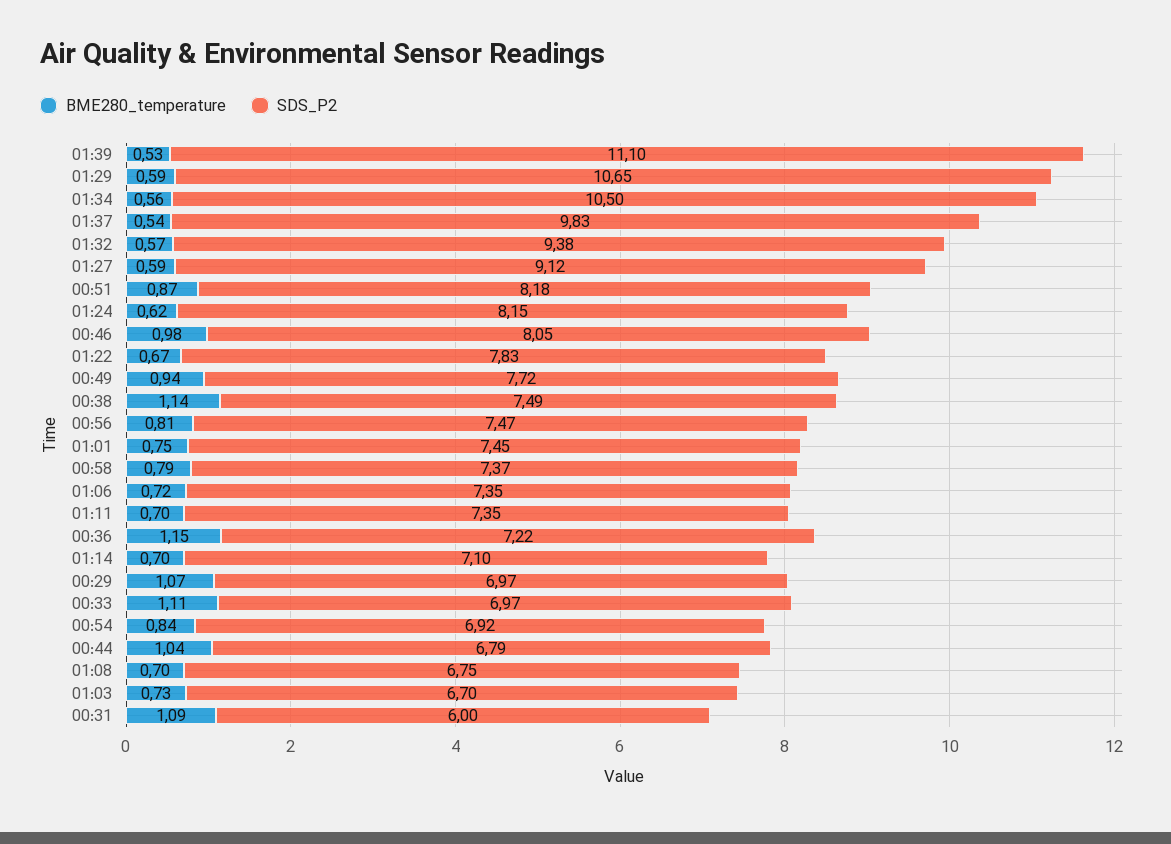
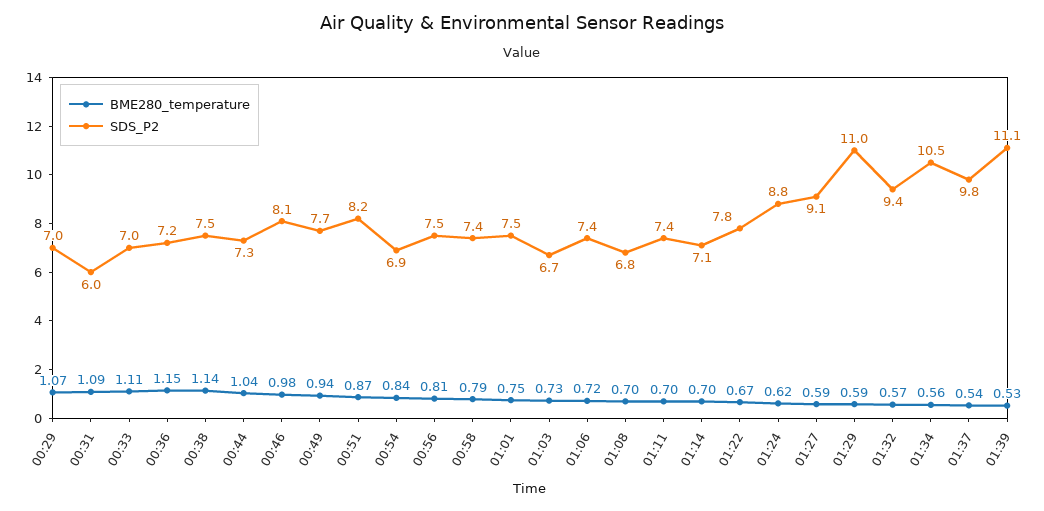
SDS_P2, 01:29: 10.65 -> 11
SDS_P2, 01:24: 8.15 -> 8.8
SDS_P2, 00:44: 6.79 -> 7.3

